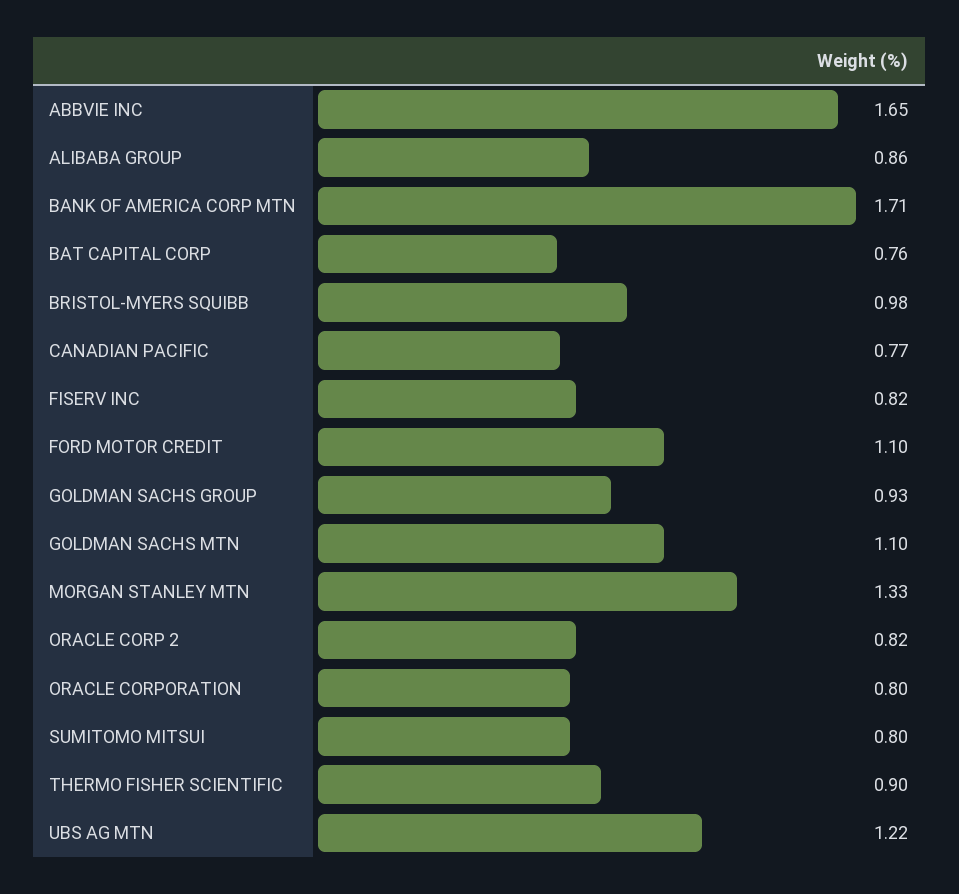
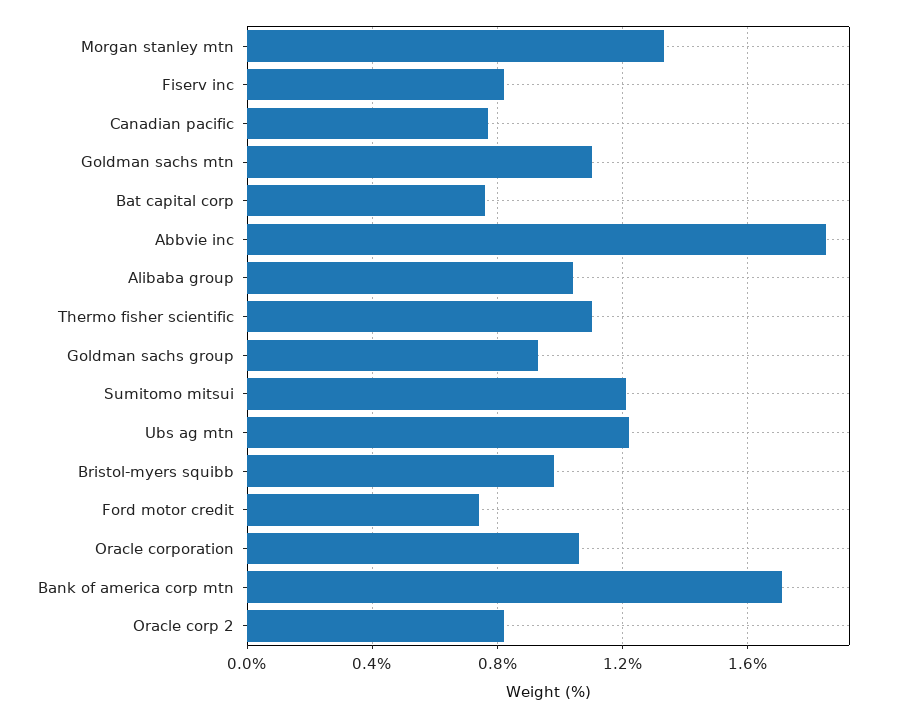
ABBVIE INC: 1.65 -> 1.85
ALIBABA GROUP: 0.86 -> 1.05
FORD MOTOR CREDIT: 1.1 -> 0.75
ORACLE CORPORATION: 0.8 -> 1.05
SUMITOMO MITSUI: 0.8 -> 1.2
THERMO FISHER SCIENTIFIC: 0.9 -> 1.1

